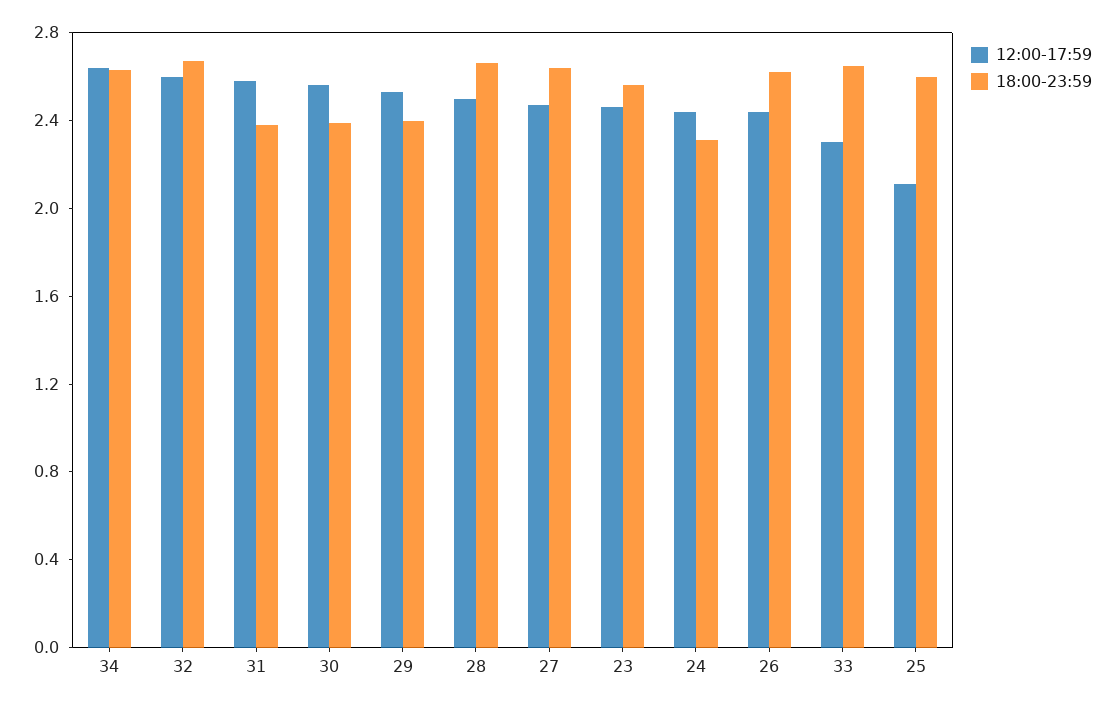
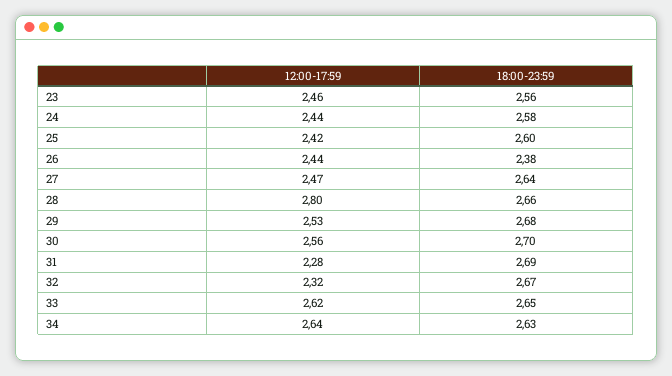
12:00-17:59, 32: 2.6 -> 2.32
12:00-17:59, 31: 2.6 -> 2.28
18:00-23:59, 31: 2.4 -> 2.69
18:00-23:59, 30: 2.4 -> 2.7
18:00-23:59, 29: 2.4 -> 2.68
12:00-17:59, 28: 2.5 -> 2.8
18:00-23:59, 24: 2.3 -> 2.58
18:00-23:59, 26: 2.6 -> 2.38
12:00-17:59, 33: 2.3 -> 2.62
12:00-17:59, 25: 2.1 -> 2.42

